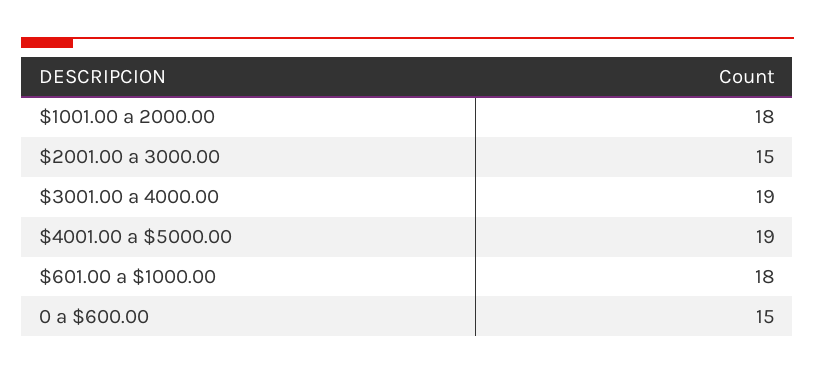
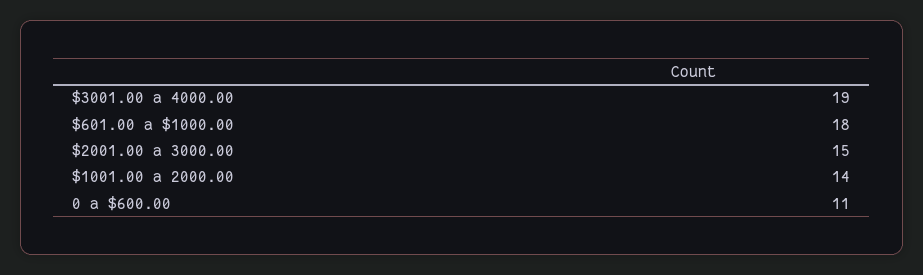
$1001.00 a 2000.00: 18 -> 14
$4001.00 a $5000.00: 19 -> none
0 a $600.00: 15 -> 11

